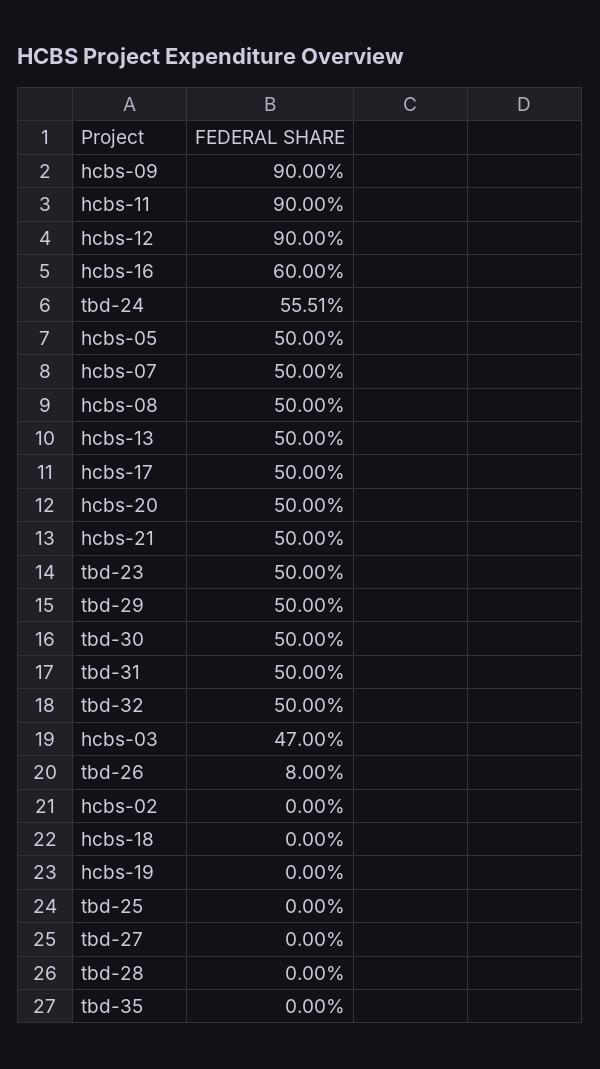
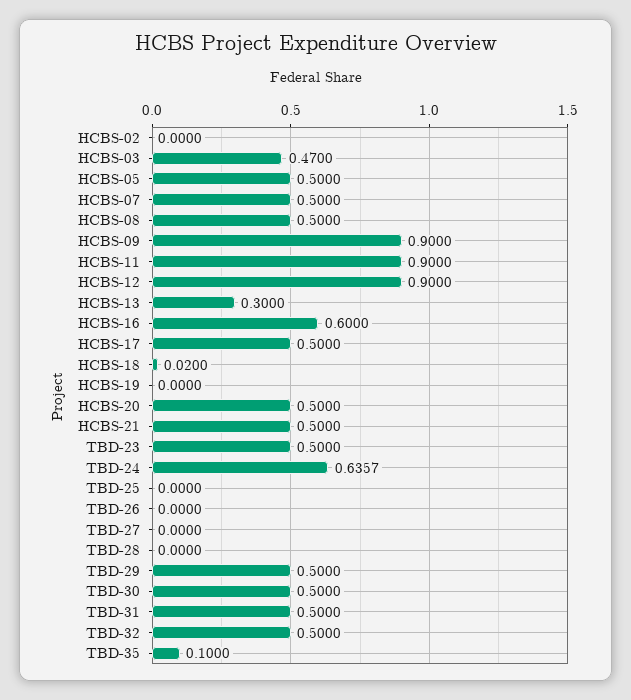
tbd-24: 0.5551 -> 0.6357
hcbs-13: 0.5 -> 0.3
tbd-26: 0.08 -> 0
hcbs-18: 0 -> 0.02
tbd-35: 0 -> 0.1

